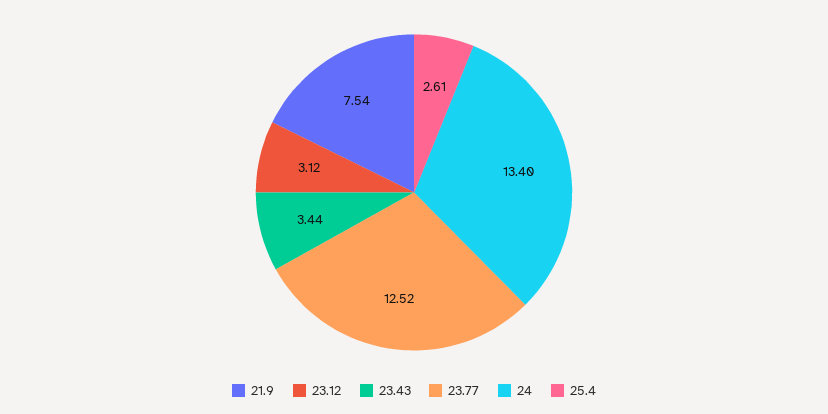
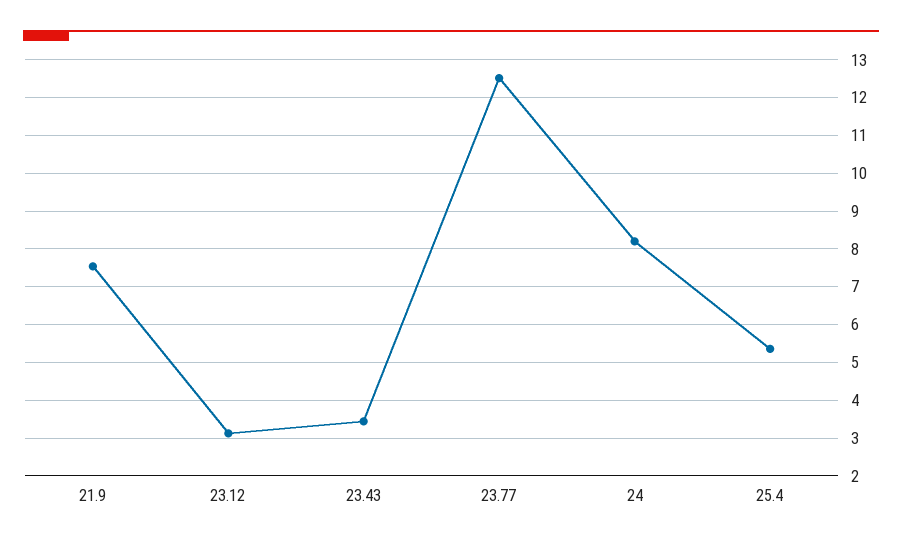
24: 13.4 -> 8.2
25.4: 2.61 -> 5.4

